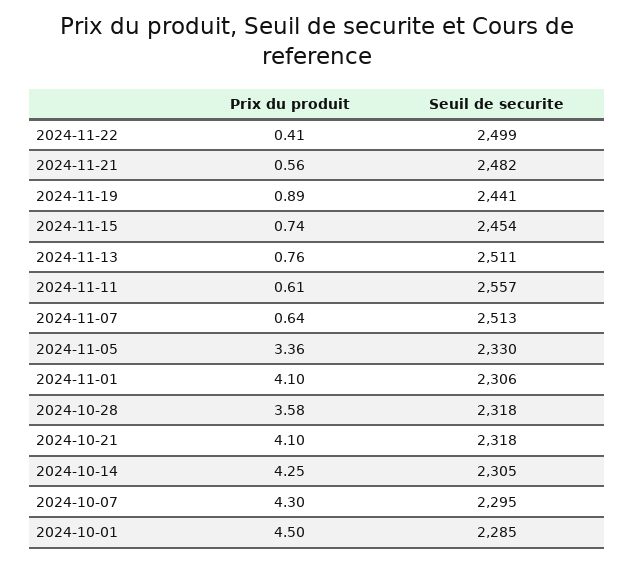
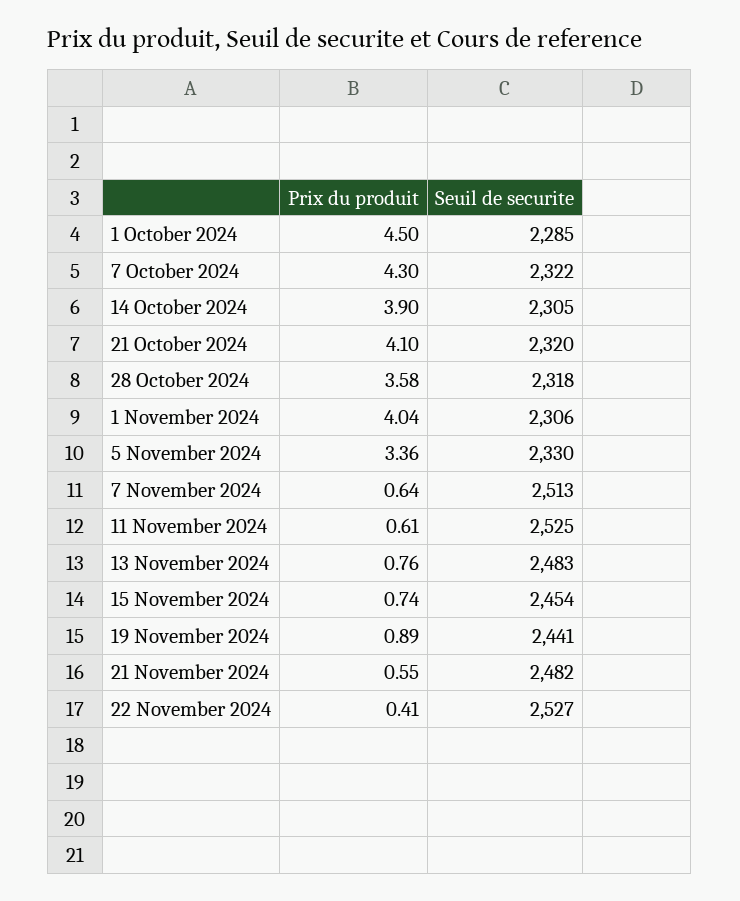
Seuil de securite, 2024-11-22: 2499 -> 2527
Prix du produit, 2024-11-21: 0.56 -> 0.55
Seuil de securite, 2024-11-13: 2511 -> 2483
Seuil de securite, 2024-11-11: 2557 -> 2525
Prix du produit, 2024-11-01: 4.1 -> 4.04
Seuil de securite, 2024-10-21: 2318 -> 2320
Prix du produit, 2024-10-14: 4.25 -> 3.9
Seuil de securite, 2024-10-07: 2295 -> 2322

